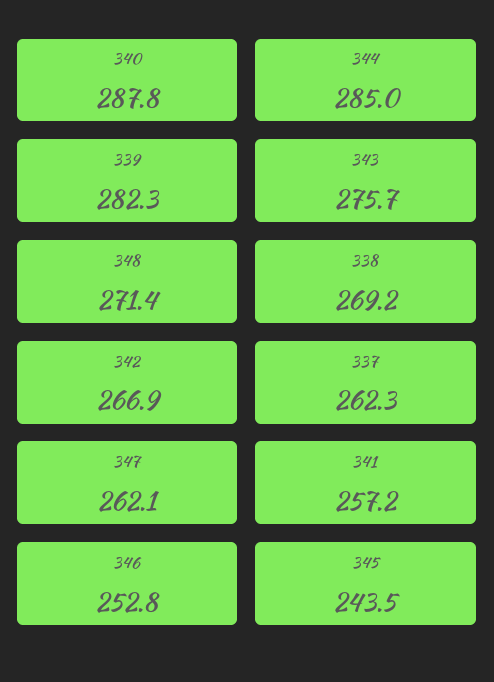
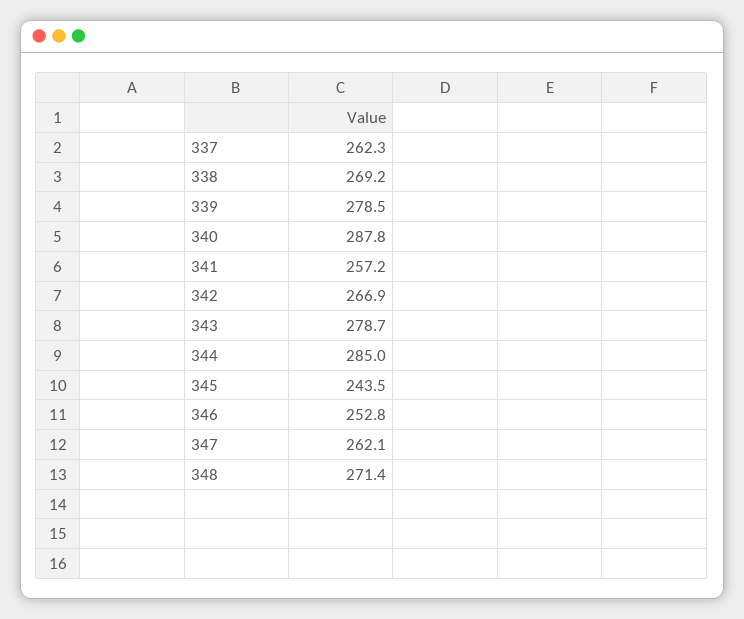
339: 282.3 -> 278.5
343: 275.7 -> 278.7

